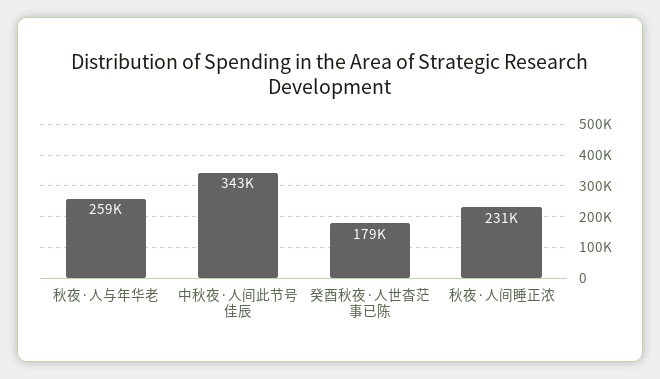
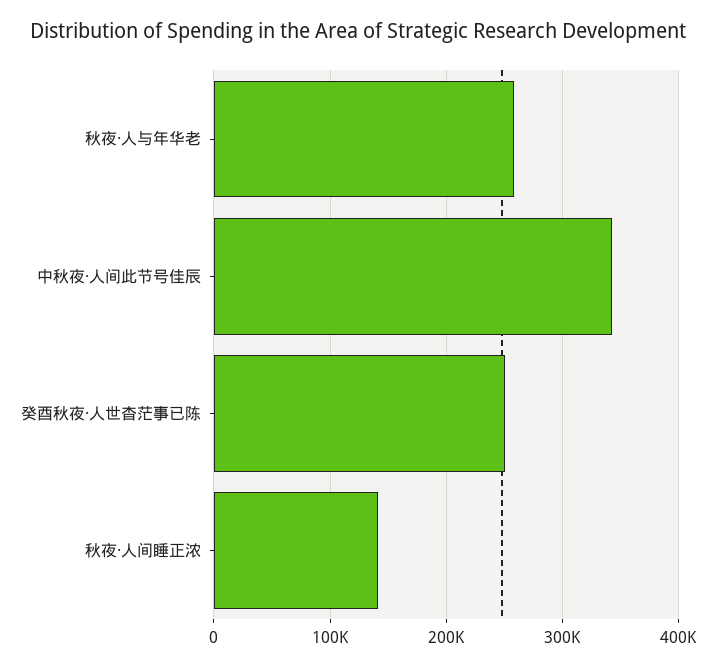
癸酉秋夜·人世杳茫事已陈: 179000 -> 250000
秋夜·人间睡正浓: 231000 -> 140000

